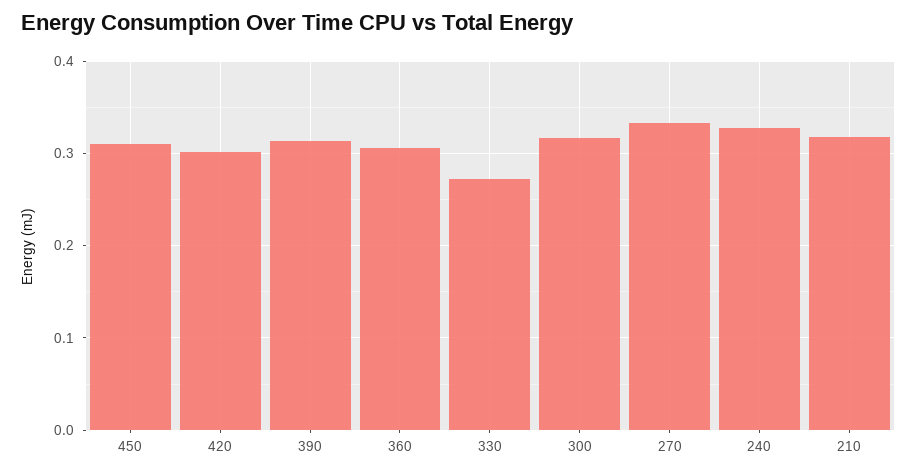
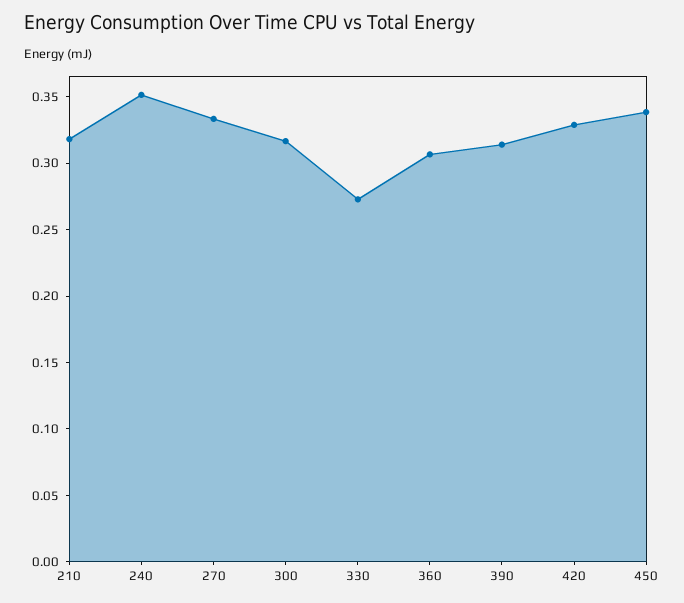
450: 0.31 -> 0.34
420: 0.3 -> 0.33
240: 0.33 -> 0.35

